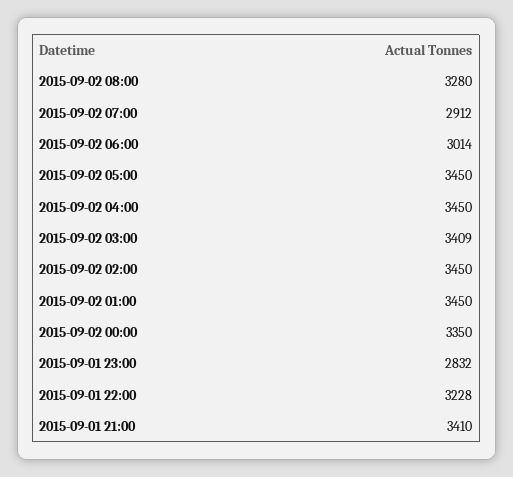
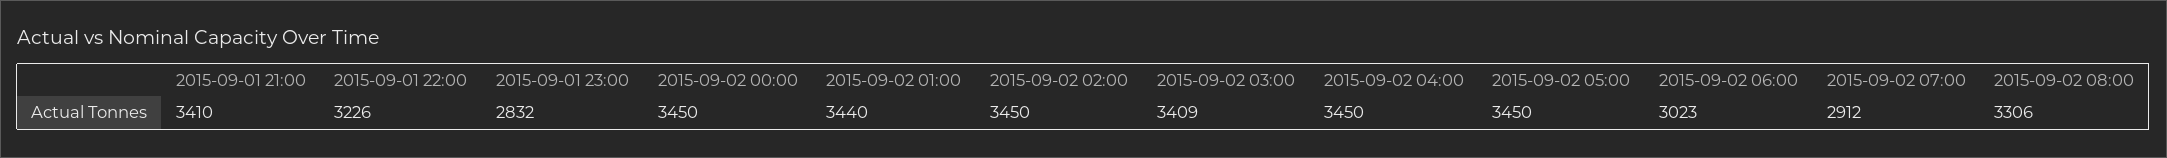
2015-09-02 08:00: 3280 -> 3306
2015-09-02 06:00: 3014 -> 3023
2015-09-02 01:00: 3450 -> 3440
2015-09-02 00:00: 3350 -> 3450
2015-09-01 22:00: 3228 -> 3226

